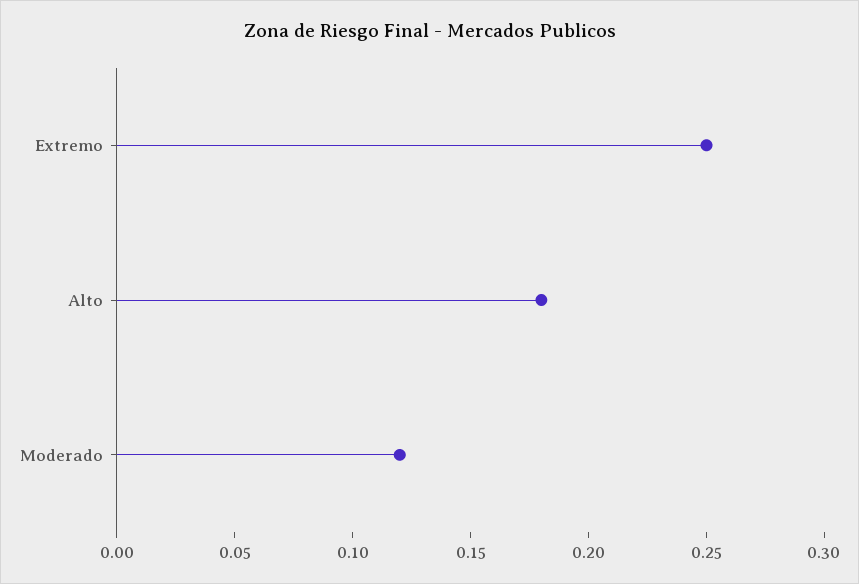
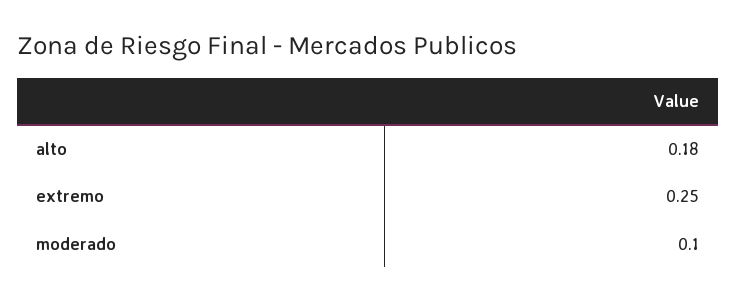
Moderado: 0.12 -> 0.1

